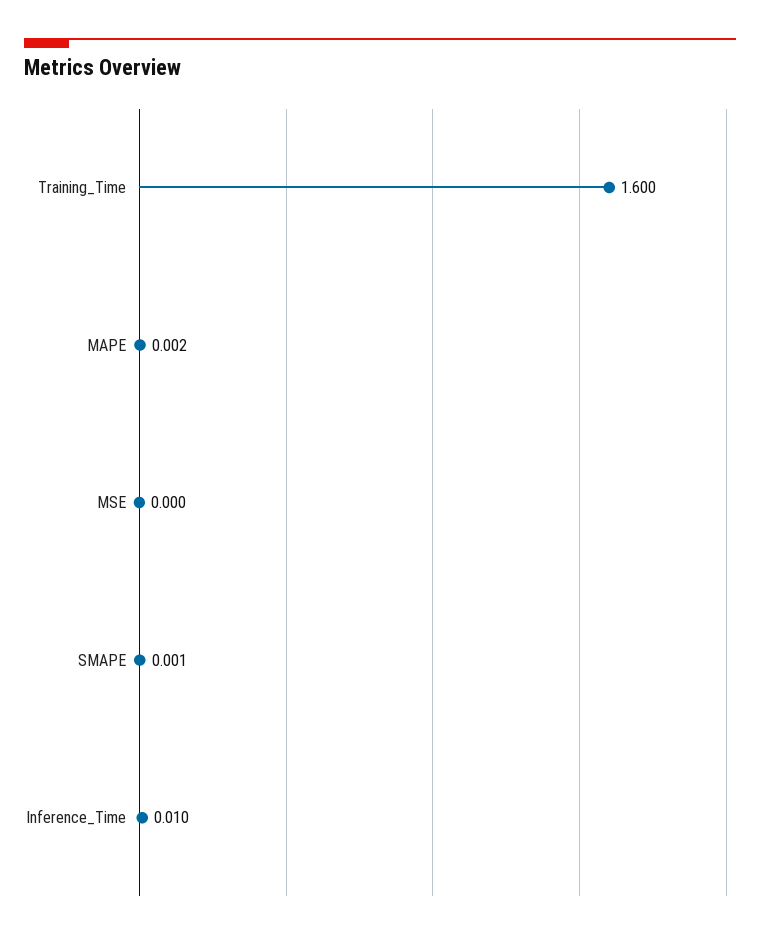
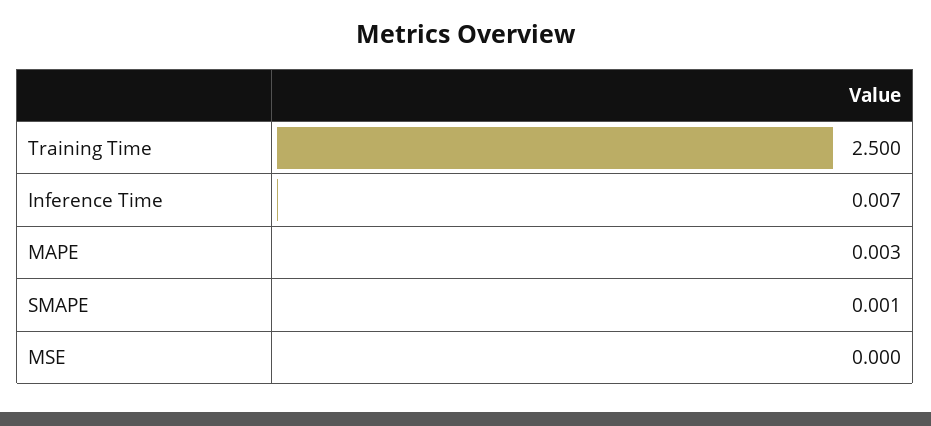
Training_Time: 1.6 -> 2.5
MAPE: 0.002 -> 0.003
Inference_Time: 0.01 -> 0.007

